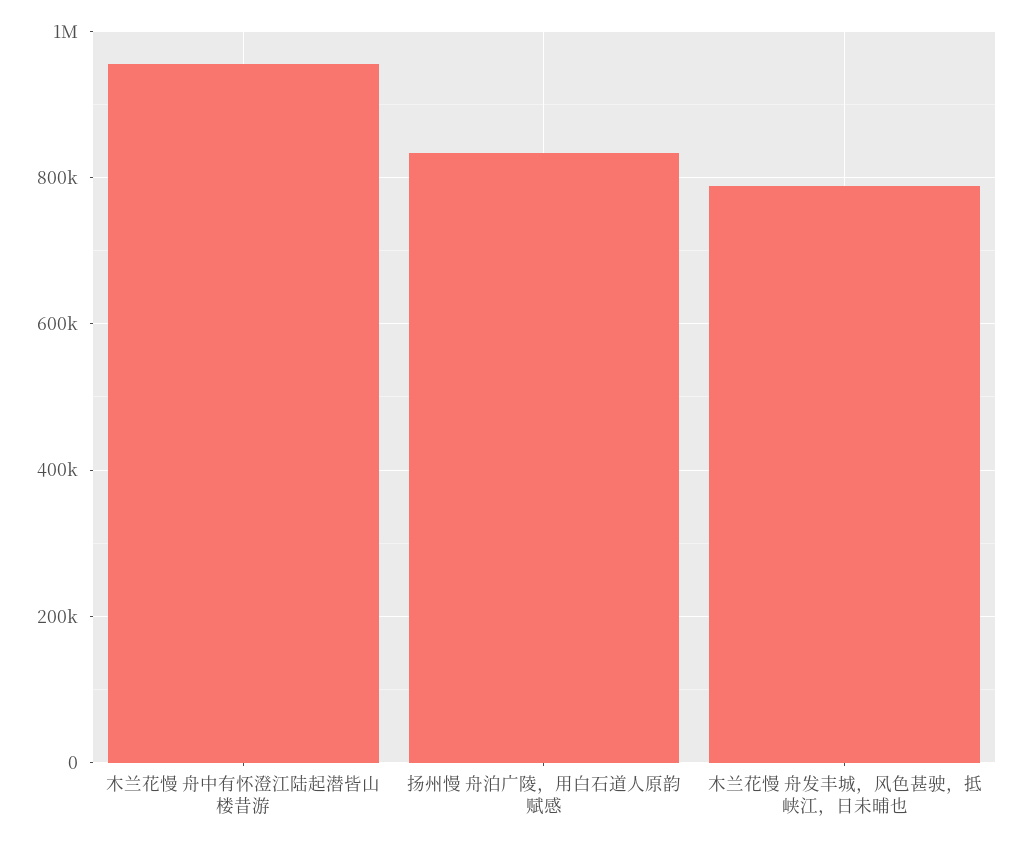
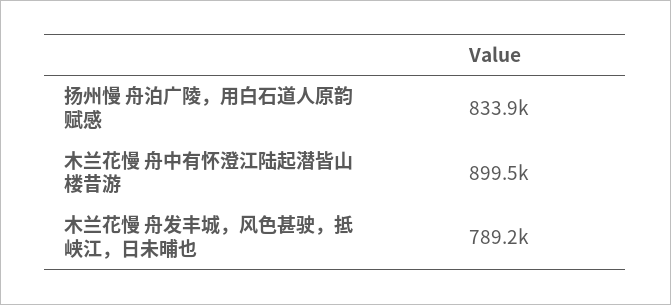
木兰花慢 舟中有怀澄江陆起潜皆山楼昔游: 960000 -> 899500

